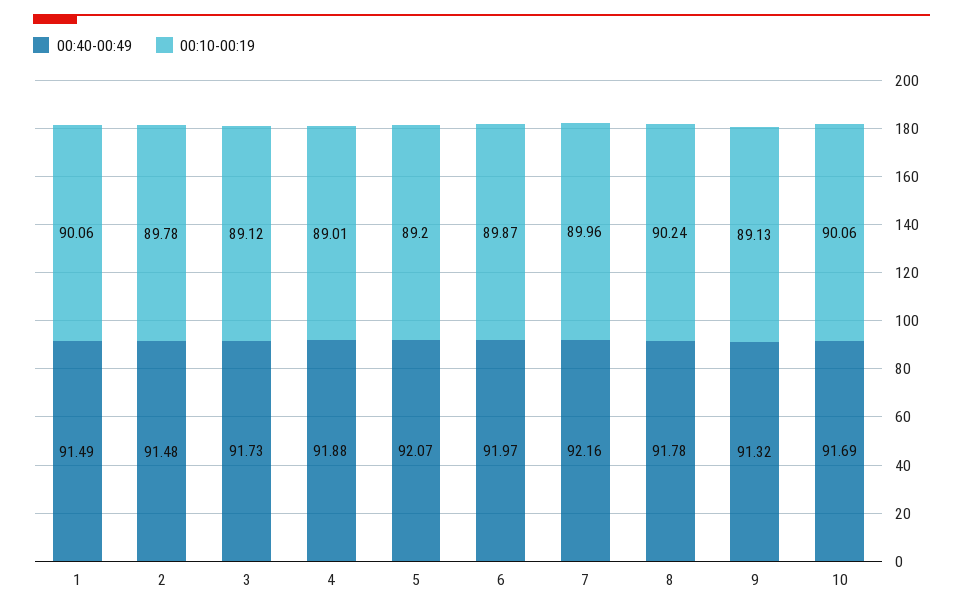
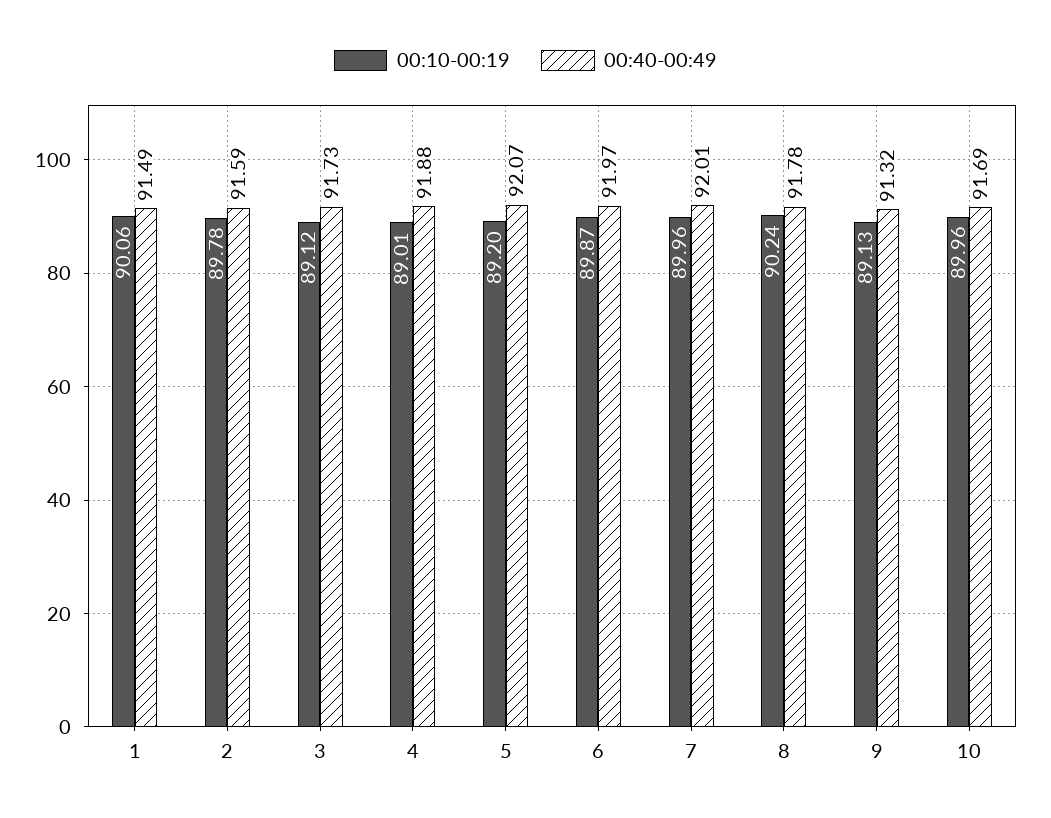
00:40-00:49, 2: 91.48 -> 91.59
00:40-00:49, 7: 92.16 -> 92.01
00:10-00:19, 10: 90.06 -> 89.96

